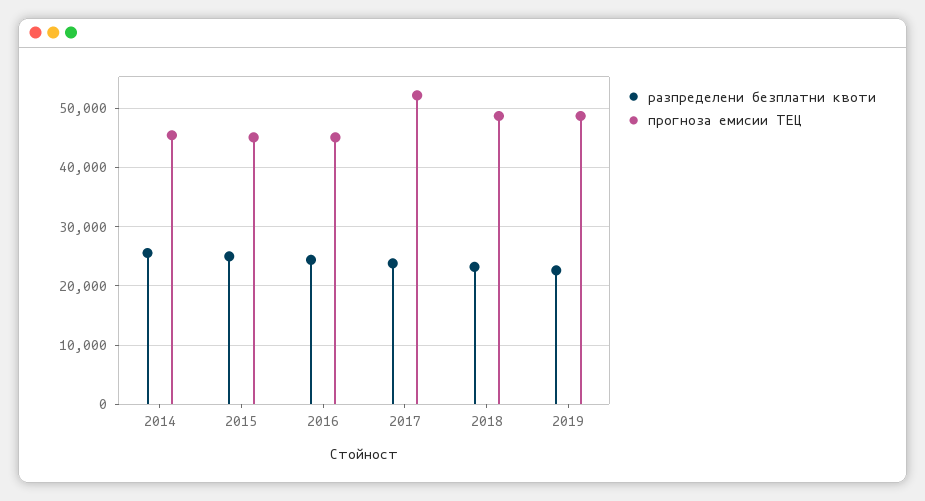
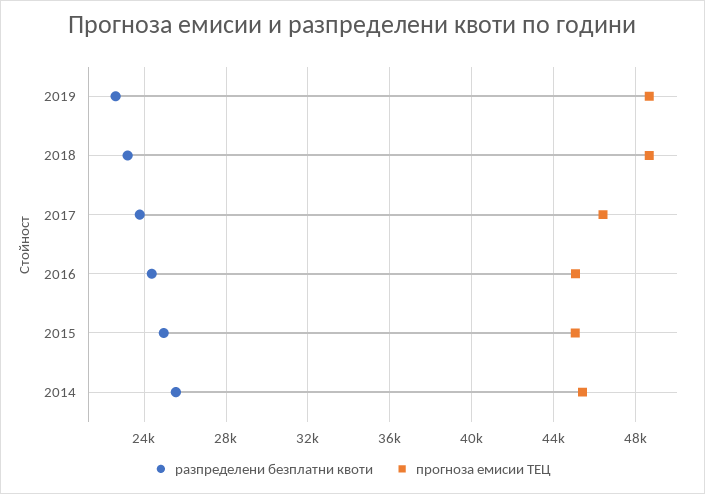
прогноза емисии ТЕЦ, 2017: 52000 -> 46500

